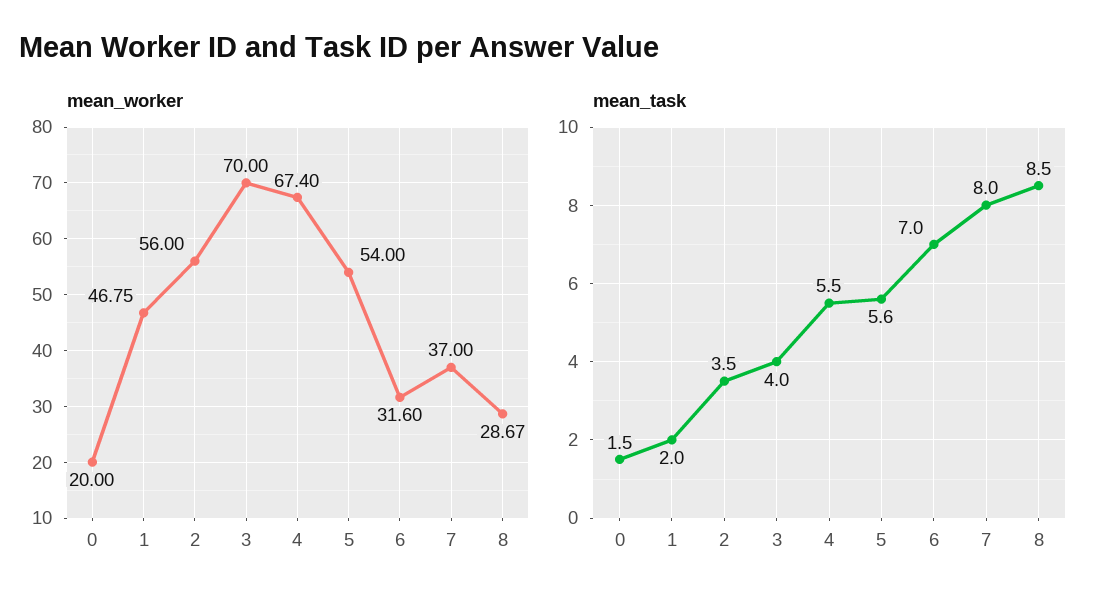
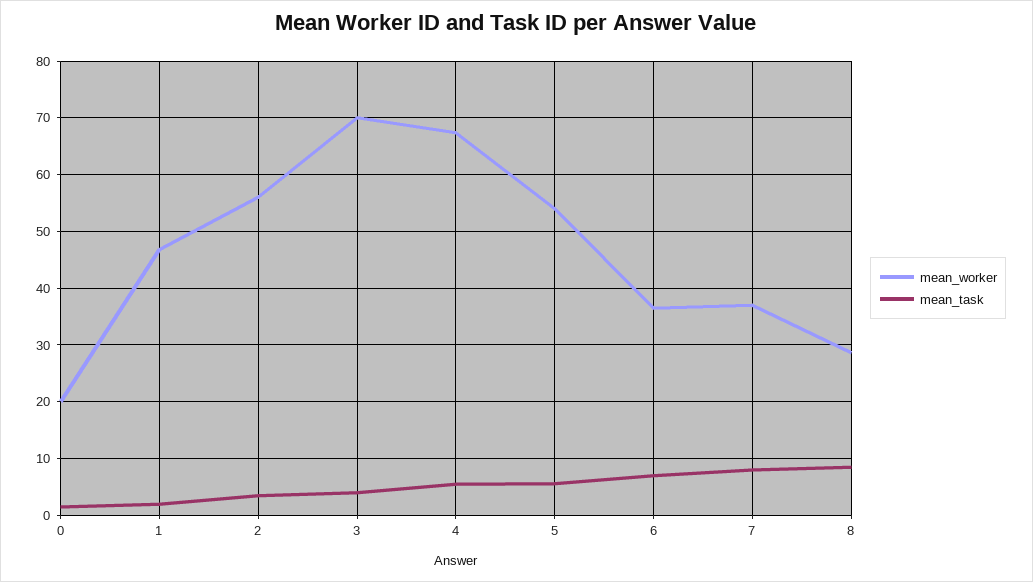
mean_worker, 6: 31.6 -> 36

